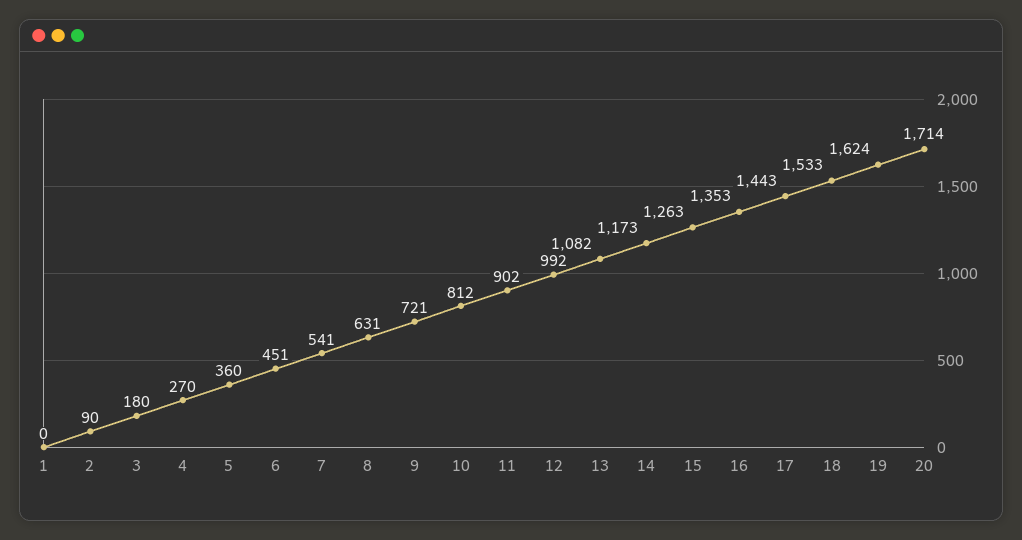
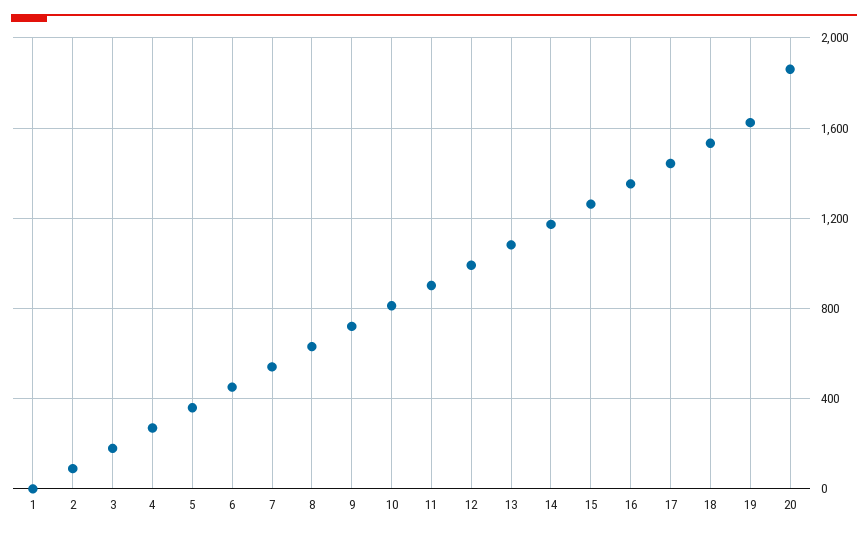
20: 1714 -> 1850

